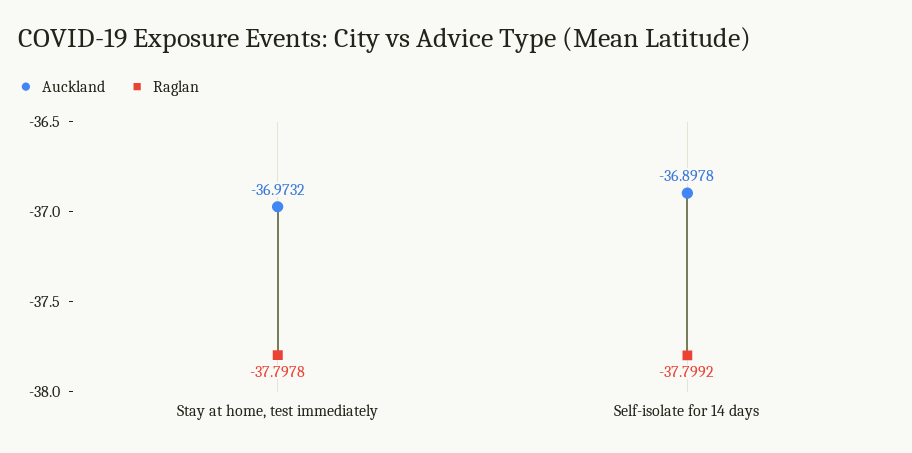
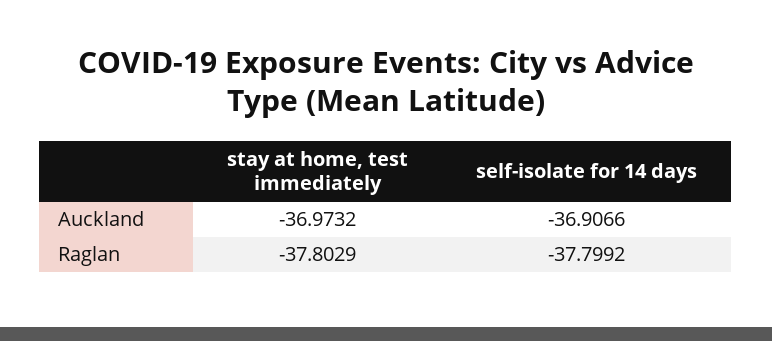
Raglan, Stay at home, test immediately: -37.7978 -> -37.8029
Auckland, Self-isolate for 14 days: -36.8978 -> -36.9066

